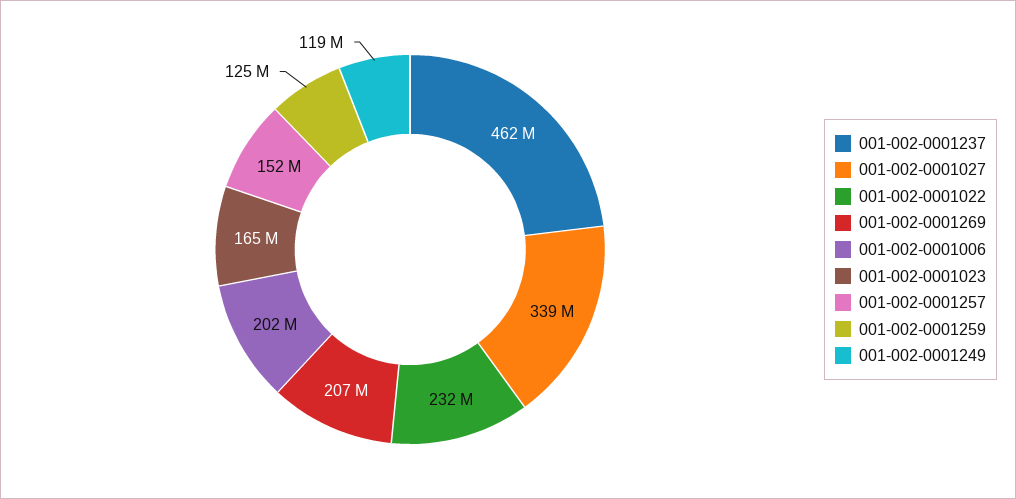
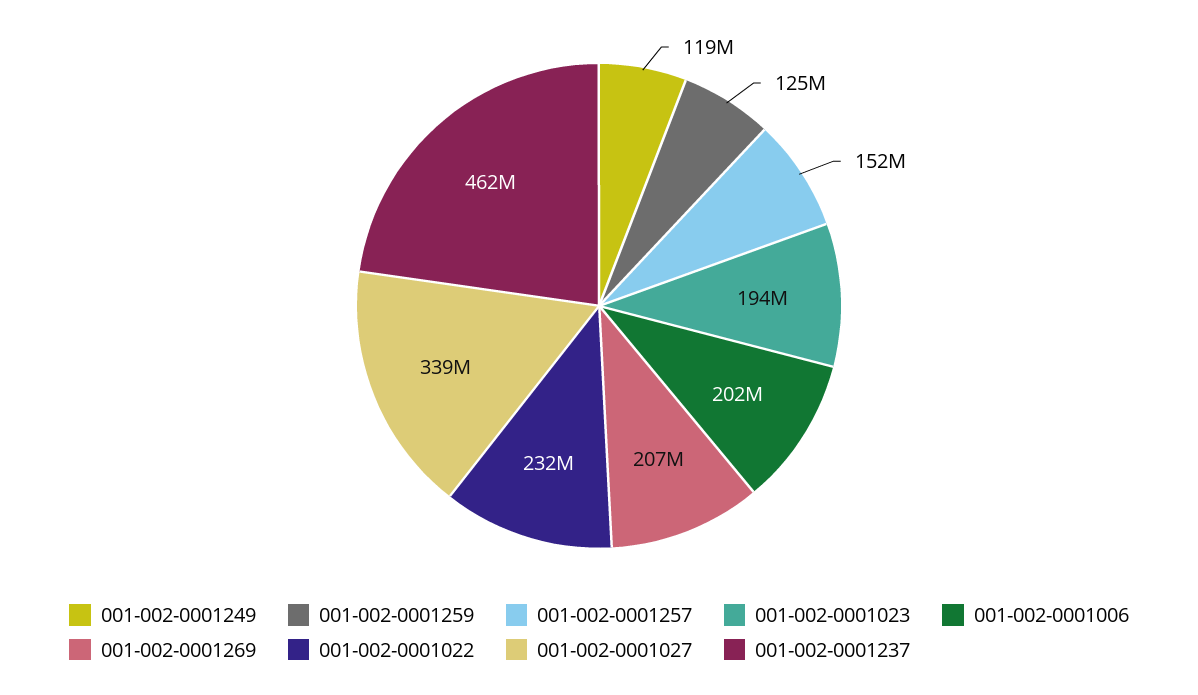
001-002-0001023: 165000000 -> 194000000

